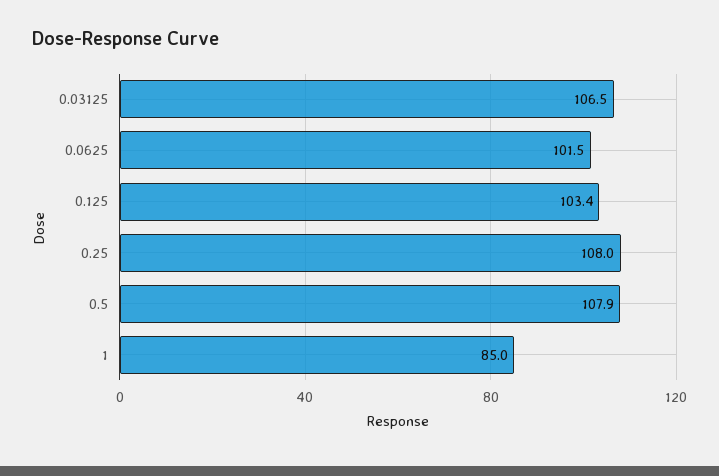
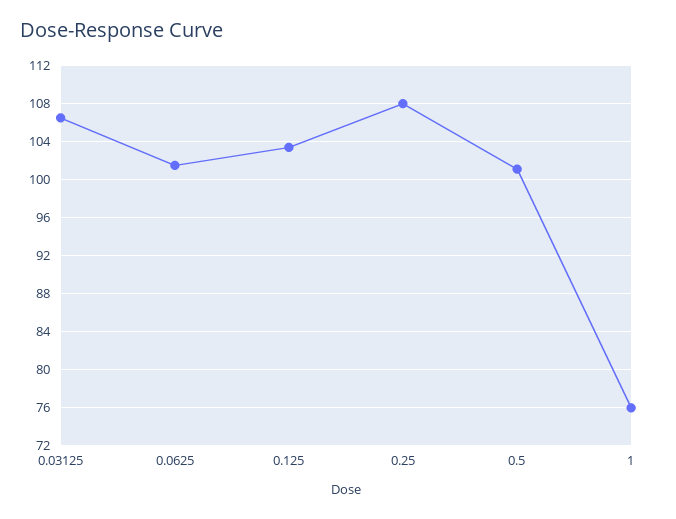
0.5: 107.9 -> 101
1: 85 -> 76

